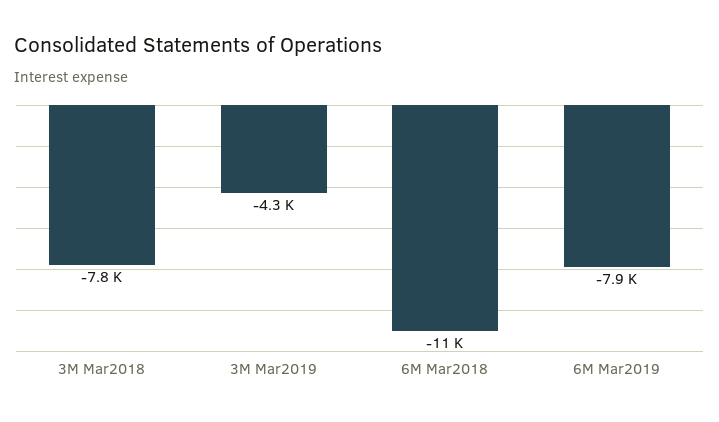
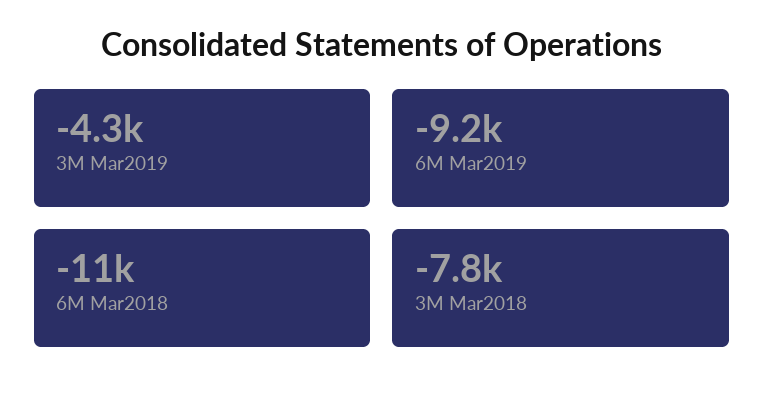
6M Mar2019: -7900 -> -9200

